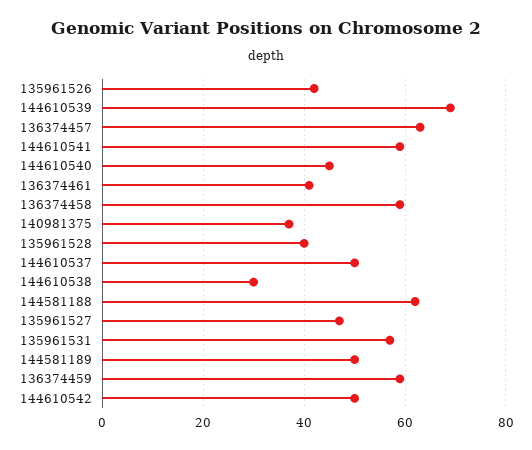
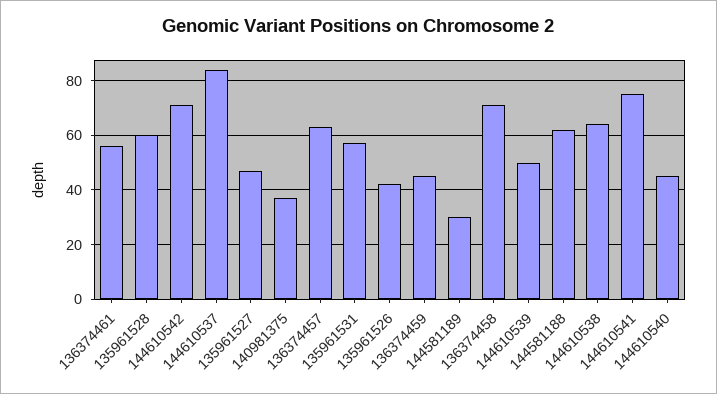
144610539: 70 -> 50
144610541: 60 -> 75
136374461: 40 -> 55
136374458: 60 -> 70
135961528: 40 -> 60
144610537: 50 -> 85
144610538: 30 -> 65
144581189: 50 -> 30
136374459: 60 -> 45
144610542: 50 -> 70

